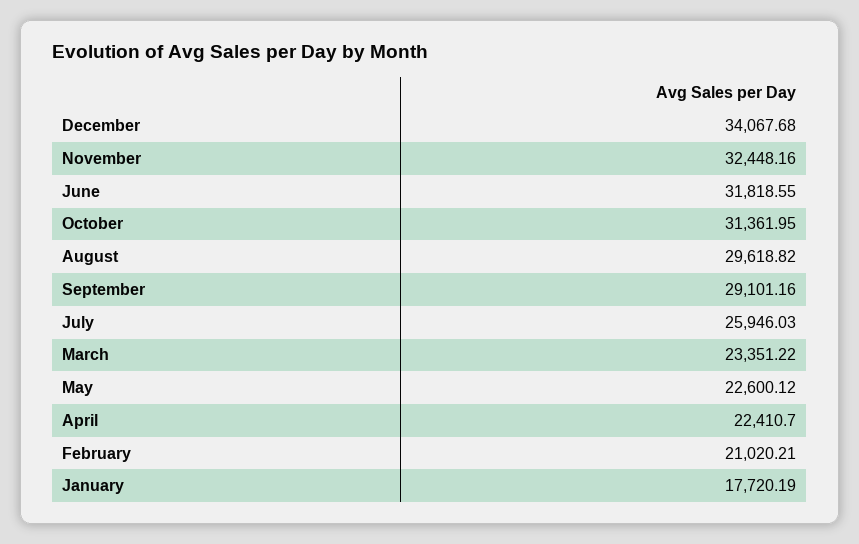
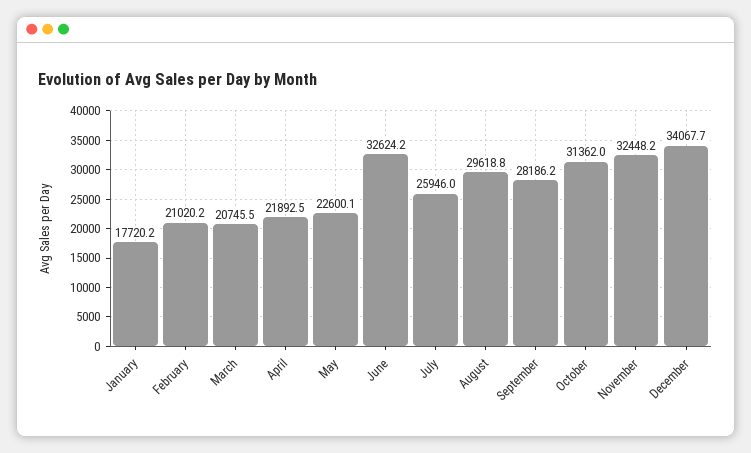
June: 31818.55 -> 32624.2
September: 29101.16 -> 28186.2
March: 23351.22 -> 20745.5
April: 22410.7 -> 21892.5

